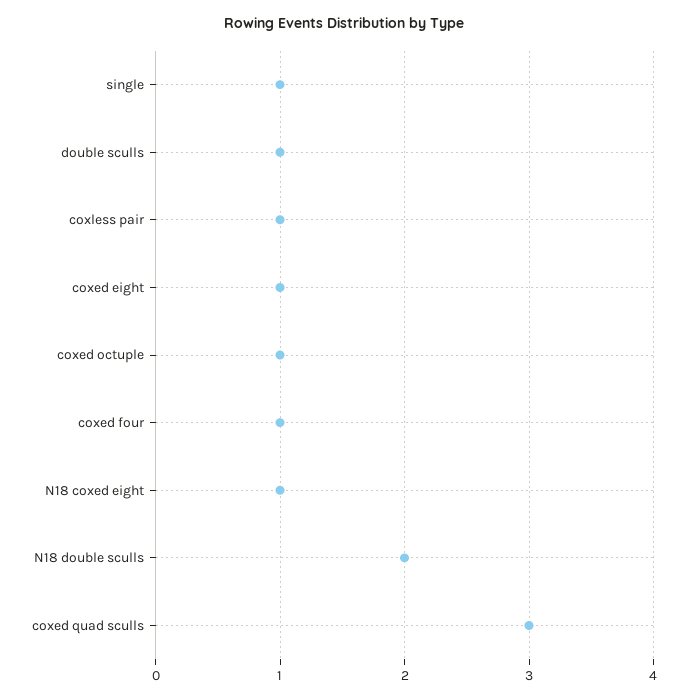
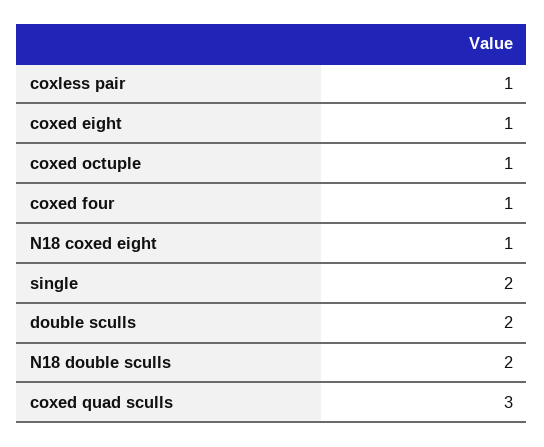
single: 1 -> 2
double sculls: 1 -> 2

